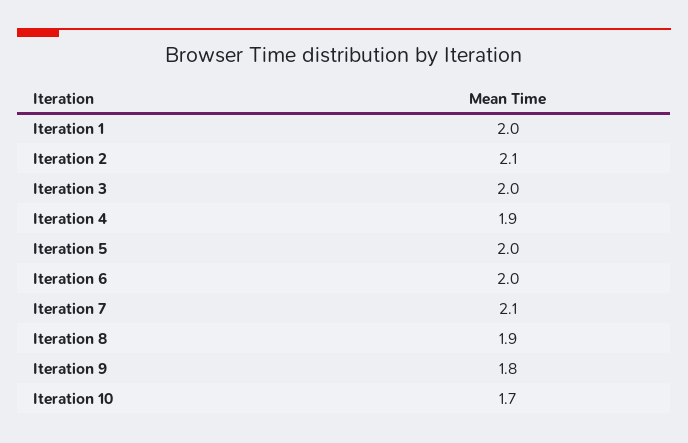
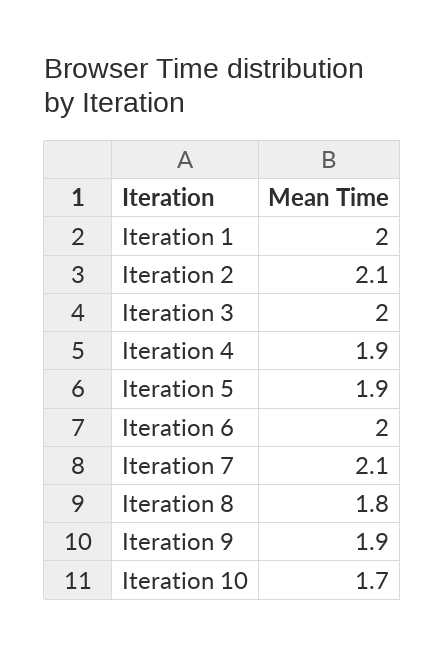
Iteration 5: 2 -> 1.9
Iteration 8: 1.9 -> 1.8
Iteration 9: 1.8 -> 1.9

